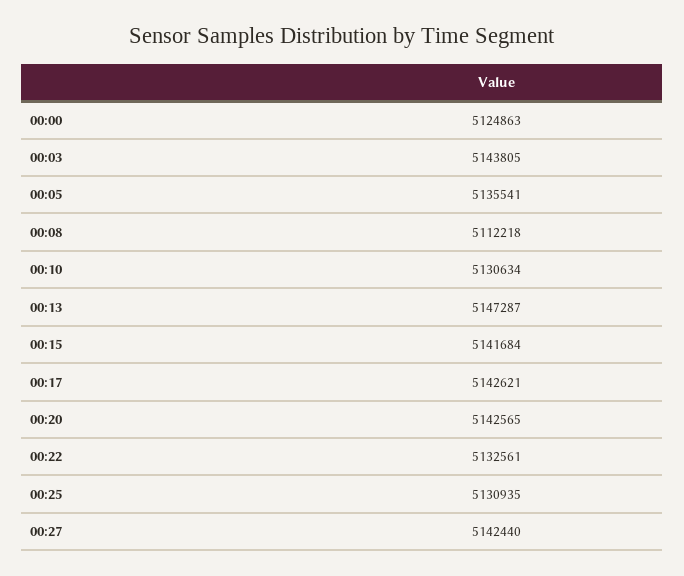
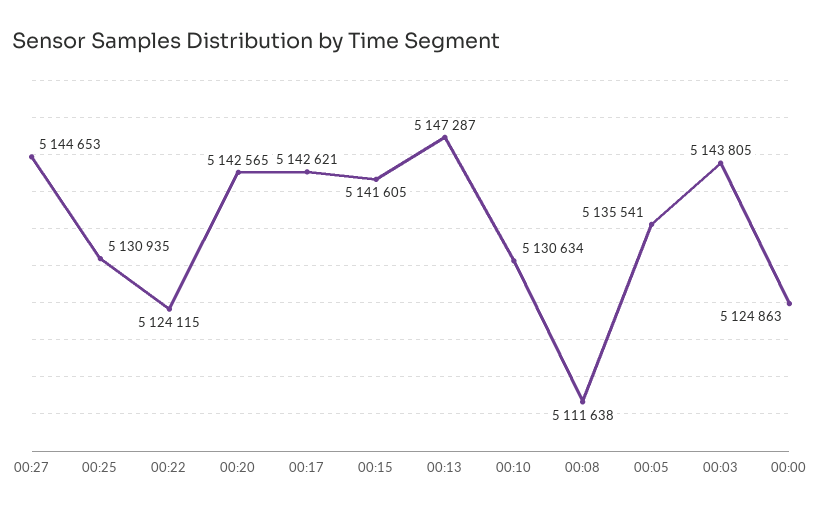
00:08: 5112218 -> 5111638
00:15: 5141684 -> 5141605
00:22: 5132561 -> 5124115
00:27: 5142440 -> 5144653

